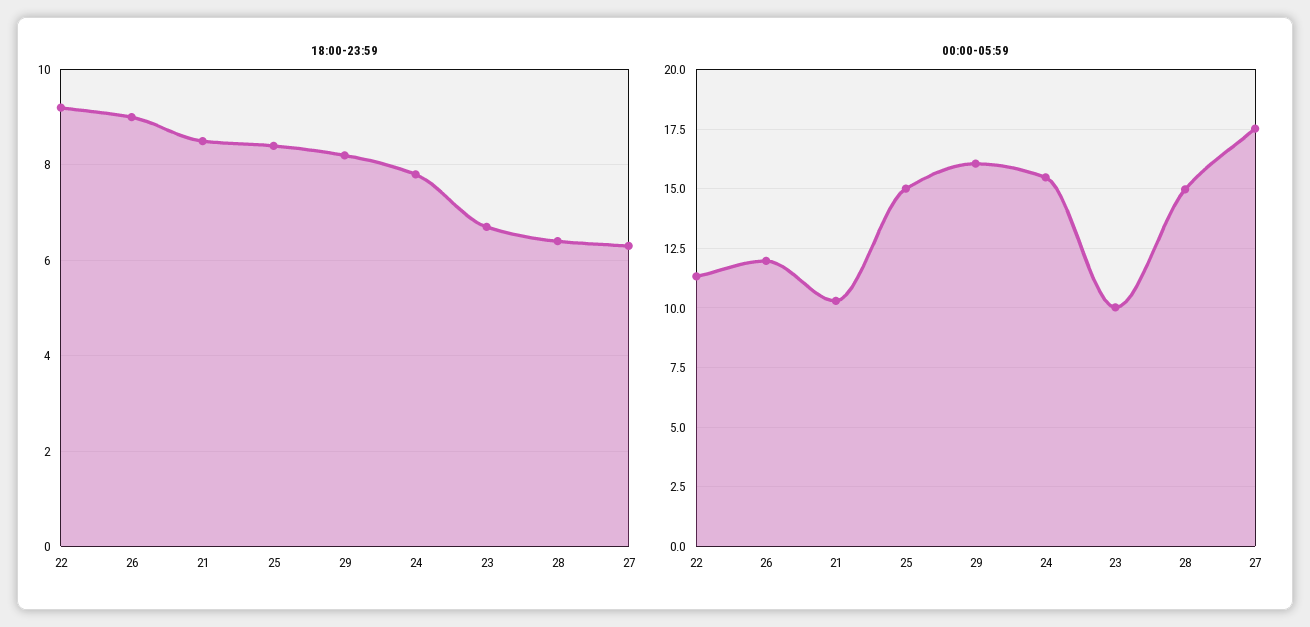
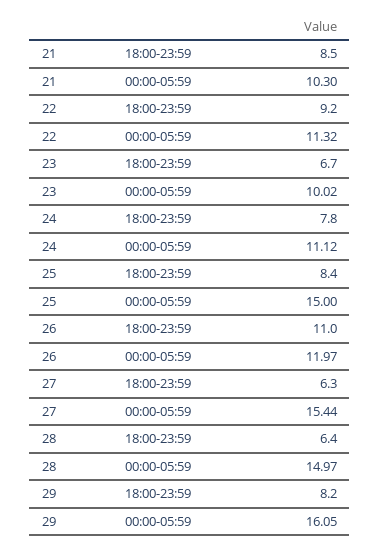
18:00-23:59, 26: 9 -> 11
00:00-05:59, 24: 15.5 -> 11.12
00:00-05:59, 27: 17.5 -> 15.44

